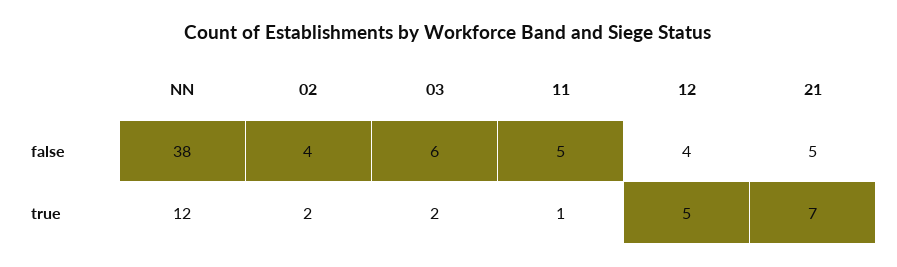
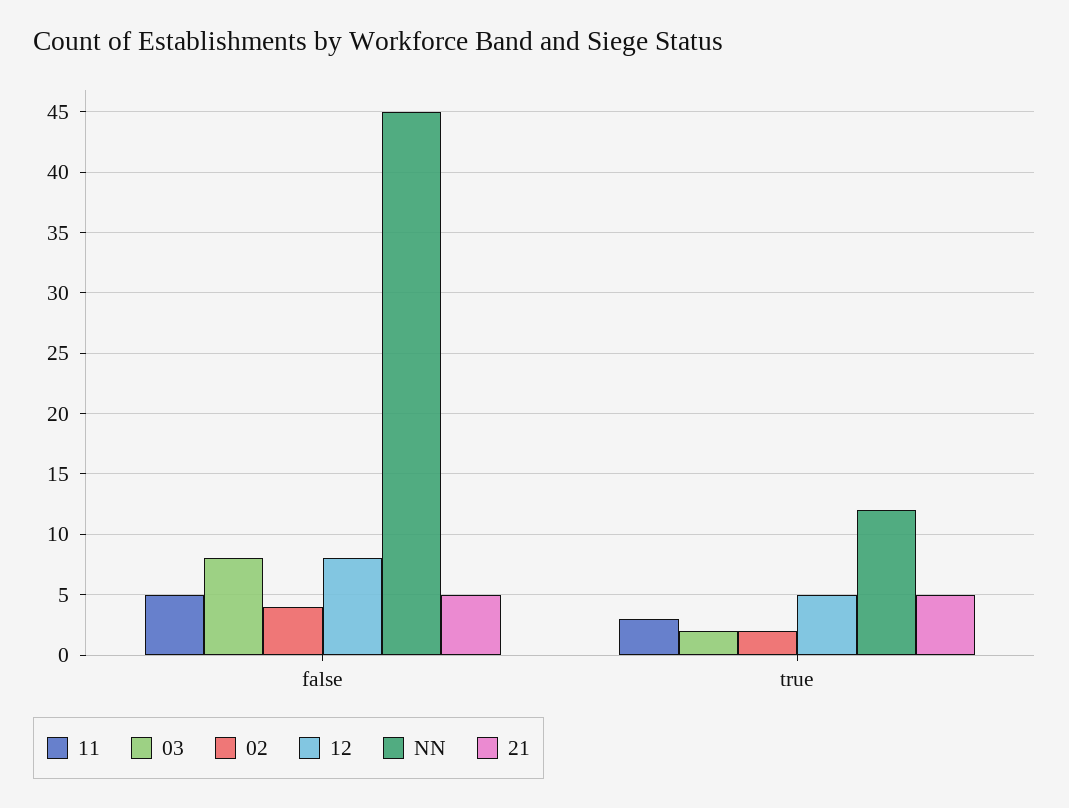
NN, false: 38 -> 45
03, false: 6 -> 8
12, false: 4 -> 8
11, true: 1 -> 3
21, true: 7 -> 5

